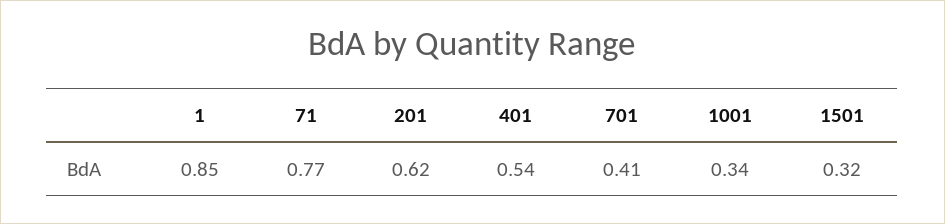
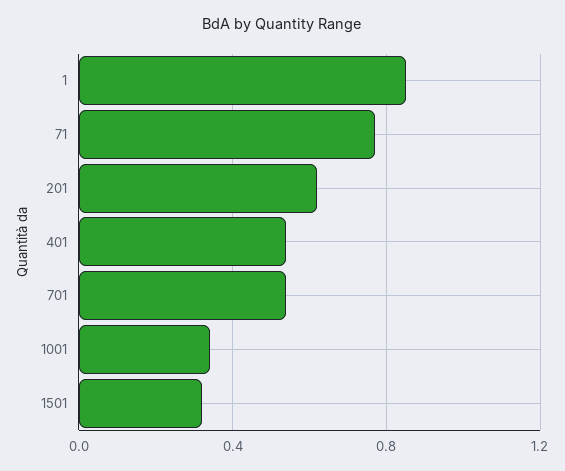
701: 0.41 -> 0.55

